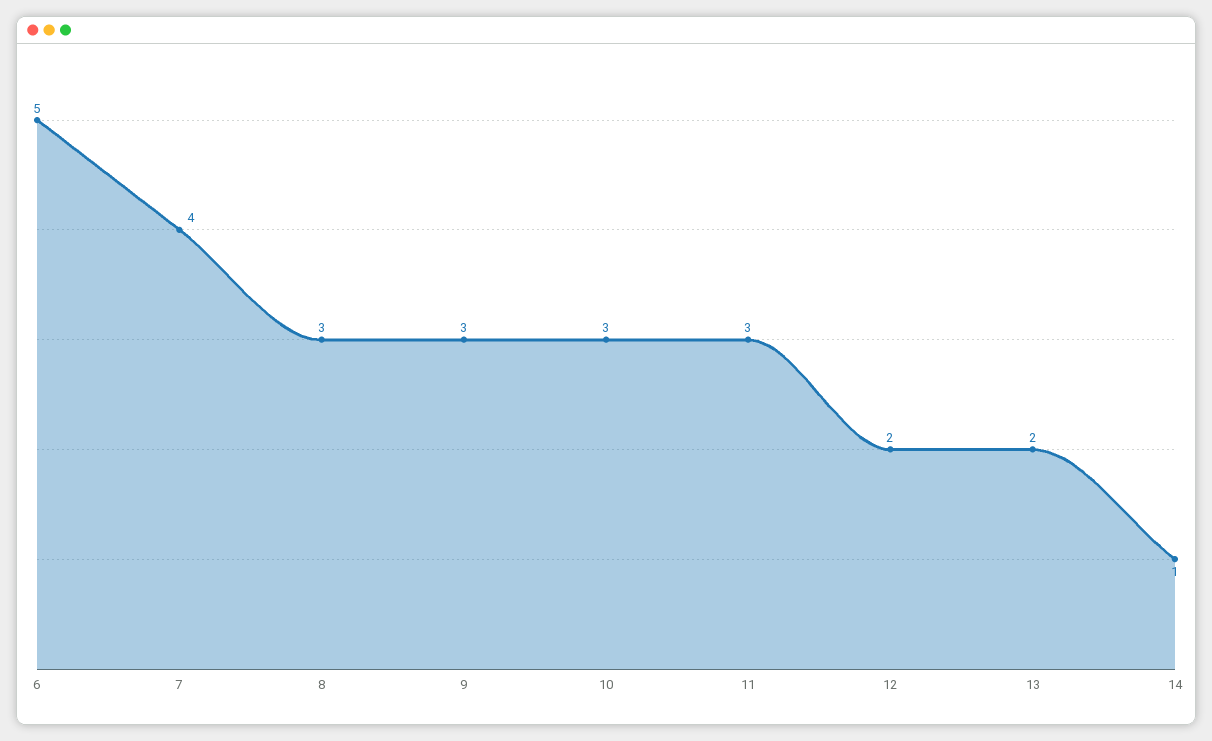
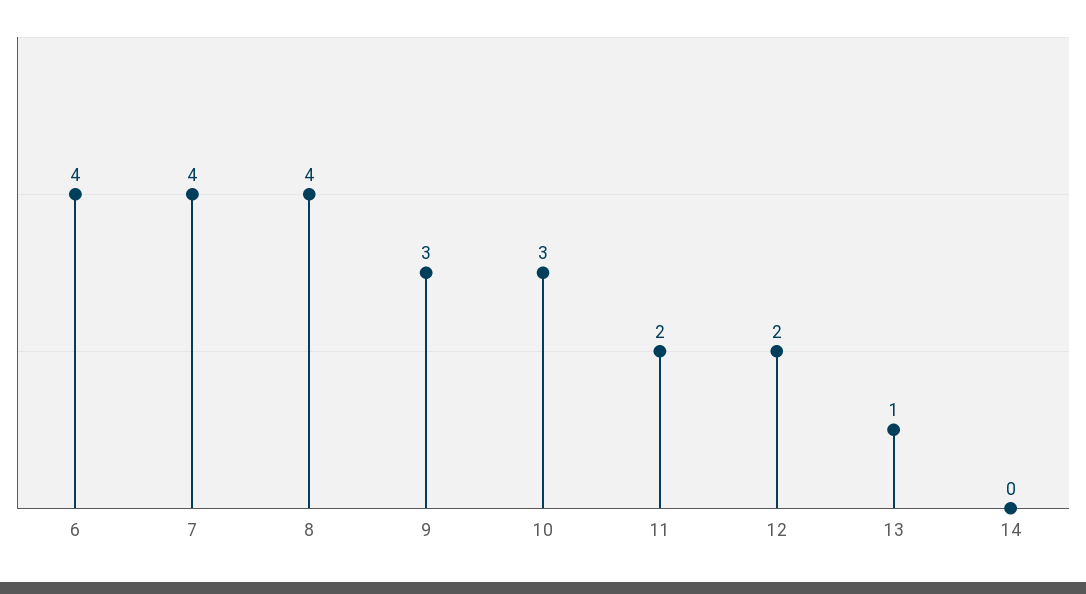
6: 5 -> 4
8: 3 -> 4
11: 3 -> 2
13: 2 -> 1
14: 1 -> 0

